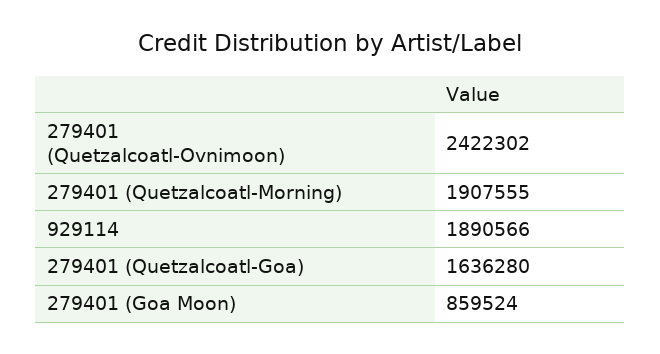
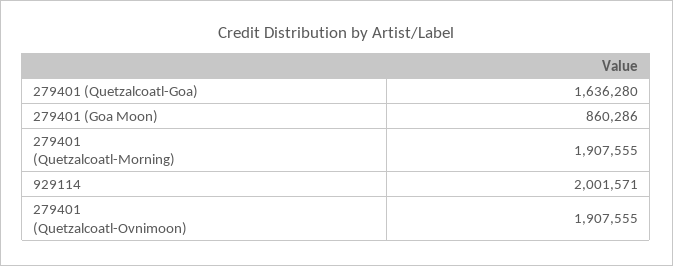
279401 (Quetzalcoatl-Ovnimoon): 2422302 -> 1907555
929114: 1890566 -> 2001571
279401 (Goa Moon): 859524 -> 860286

